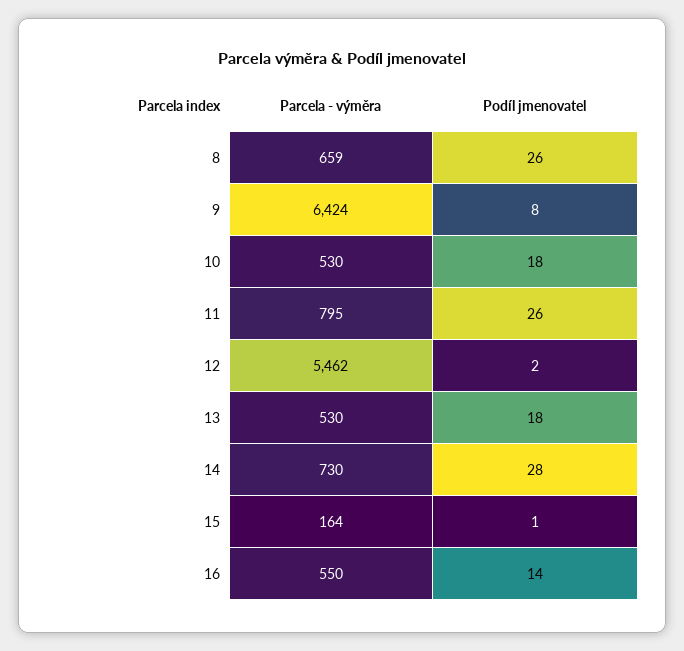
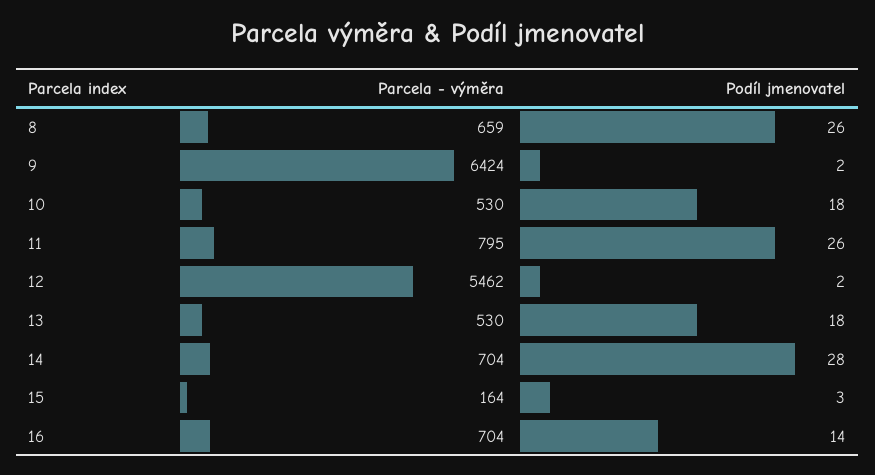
Podíl jmenovatel, 9: 8 -> 2
Parcela - výměra, 14: 730 -> 704
Podíl jmenovatel, 15: 1 -> 3
Parcela - výměra, 16: 550 -> 704

